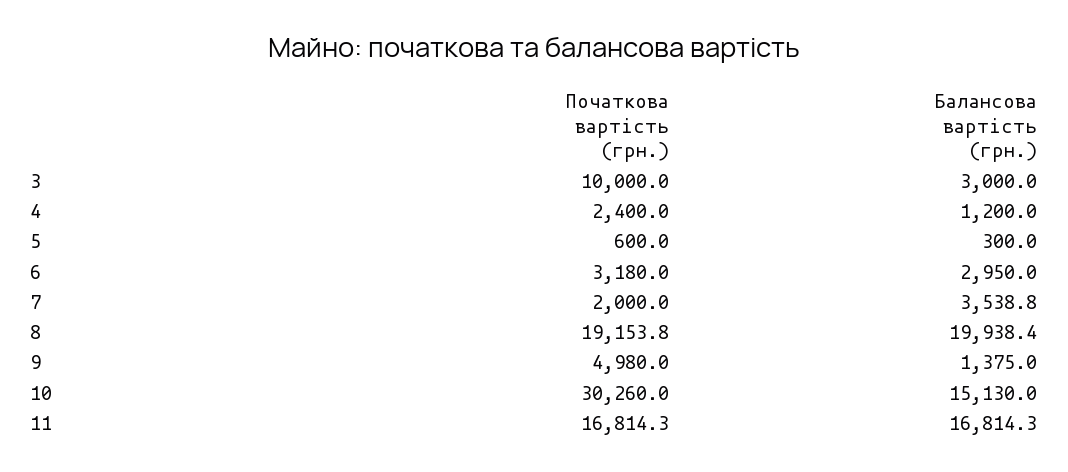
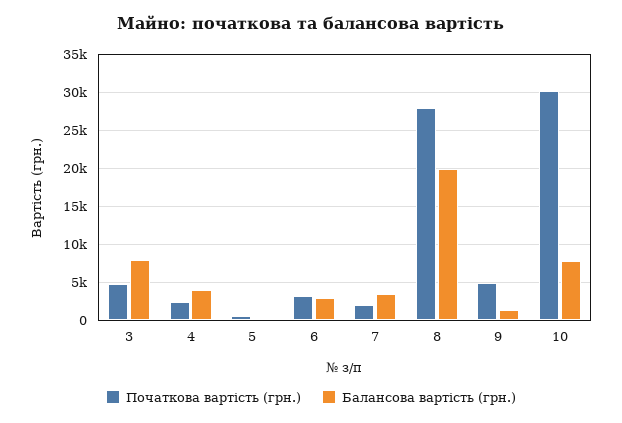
Початкова вартість (грн.), 3: 10000 -> 5000
Балансова вартість (грн.), 3: 3000 -> 8000
Балансова вартість (грн.), 4: 1200 -> 4000
Початкова вартість (грн.), 8: 19153.8 -> 28000
Балансова вартість (грн.), 10: 15130 -> 8000
Початкова вартість (грн.), 11: 16814.3 -> none
Балансова вартість (грн.), 11: 16814.3 -> none

